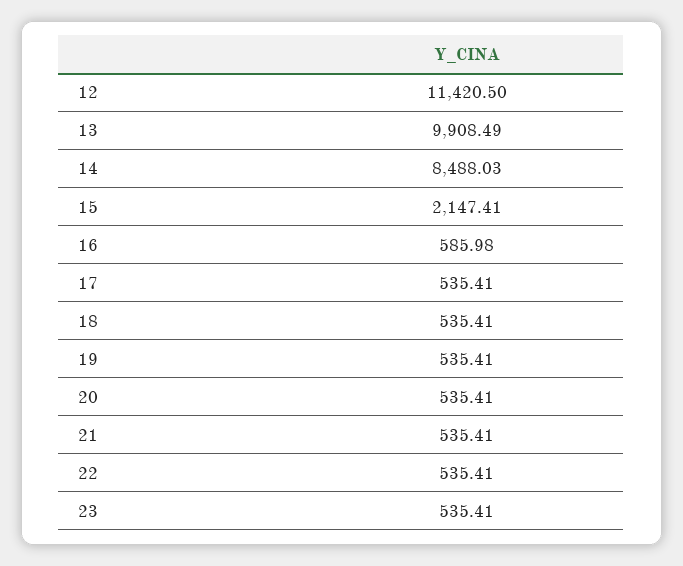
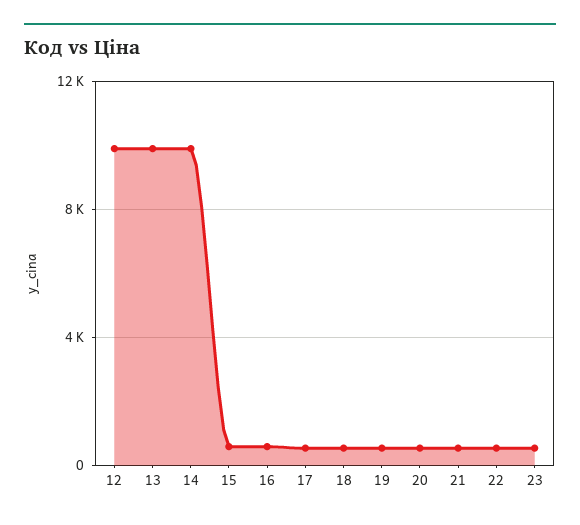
12: 11420.5 -> 10000
14: 8488.03 -> 10000
15: 2147.41 -> 500

